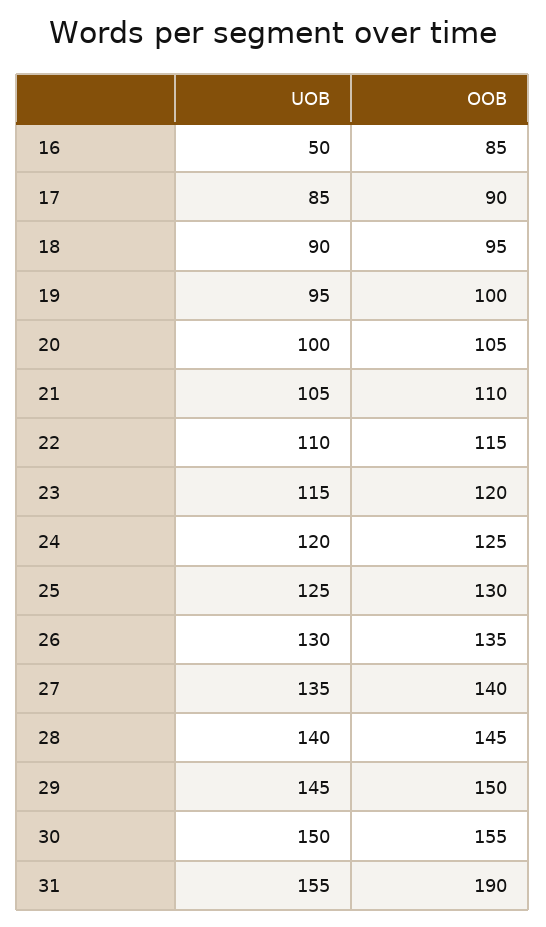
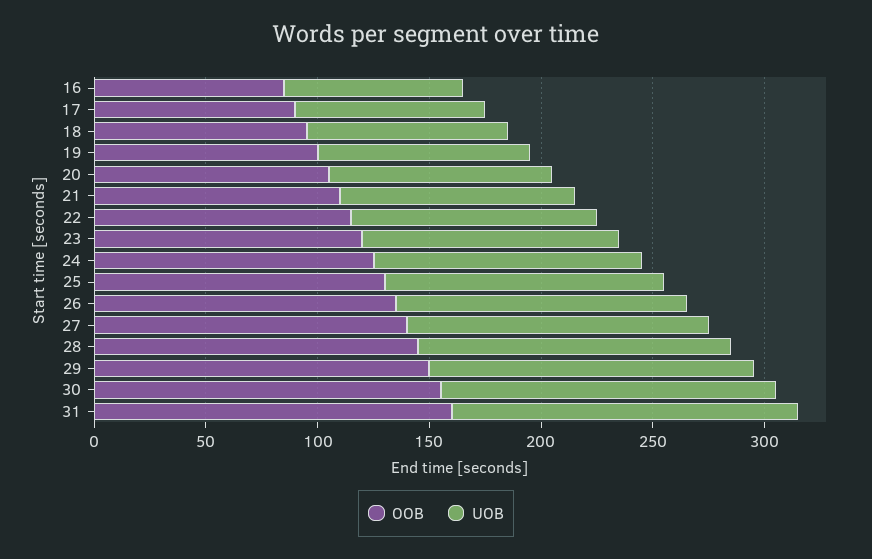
UOB, 16: 50 -> 80
OOB, 31: 190 -> 160

